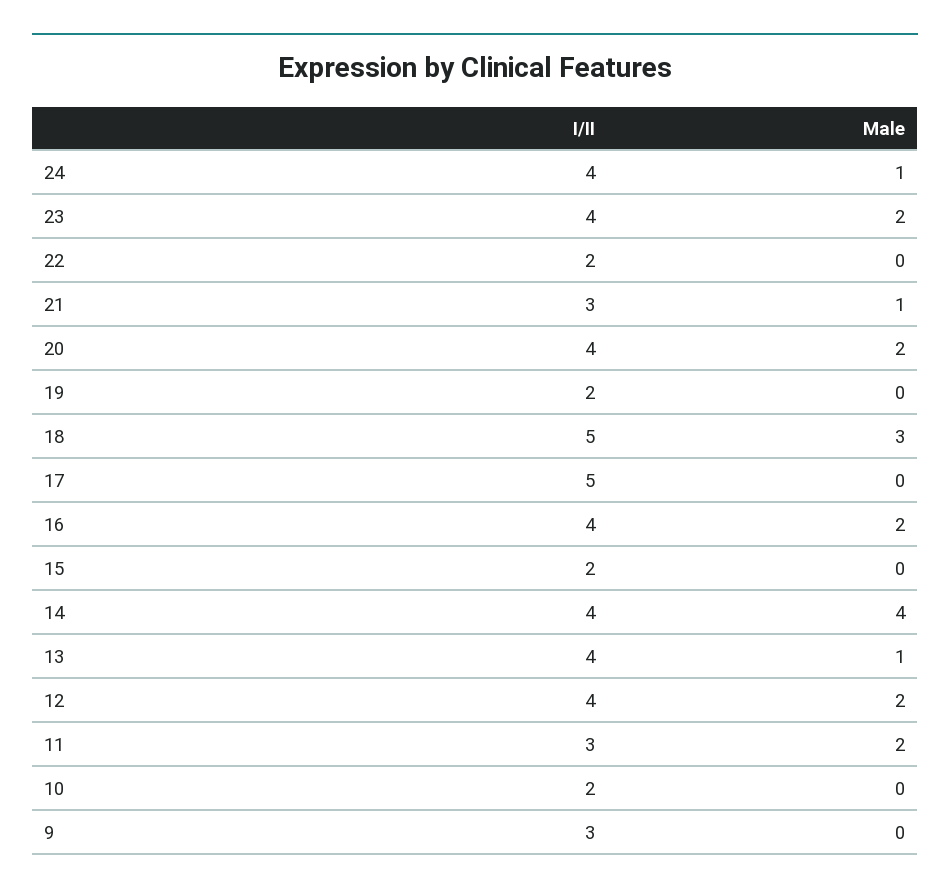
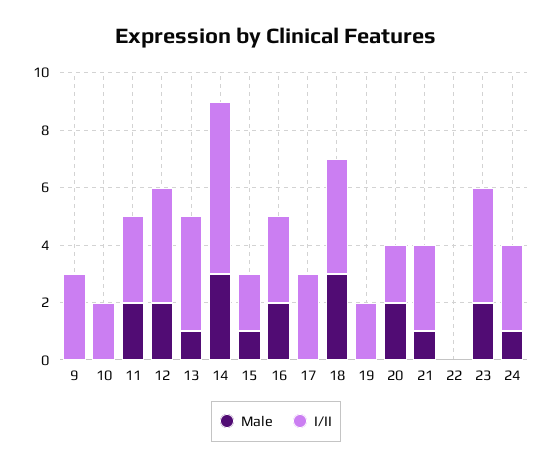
I/II, 24: 4 -> 3
I/II, 22: 2 -> 0
I/II, 20: 4 -> 2
I/II, 18: 5 -> 4
I/II, 17: 5 -> 3
I/II, 16: 4 -> 3
Male, 15: 0 -> 1
I/II, 14: 4 -> 6
Male, 14: 4 -> 3

